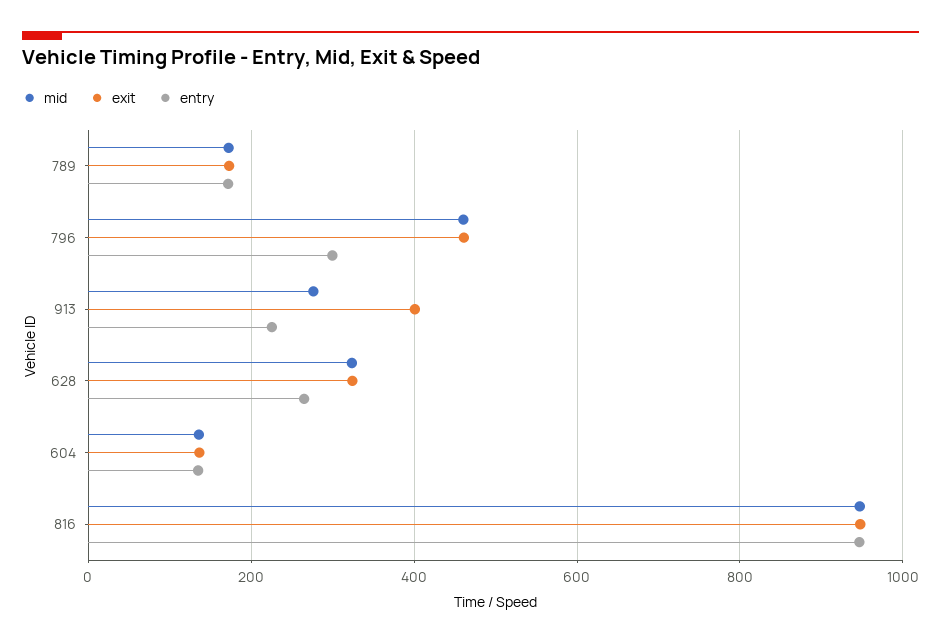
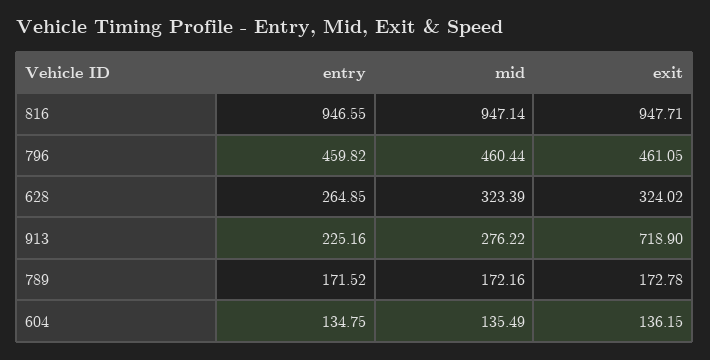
entry, 796: 300 -> 459.82
exit, 913: 400 -> 718.9

